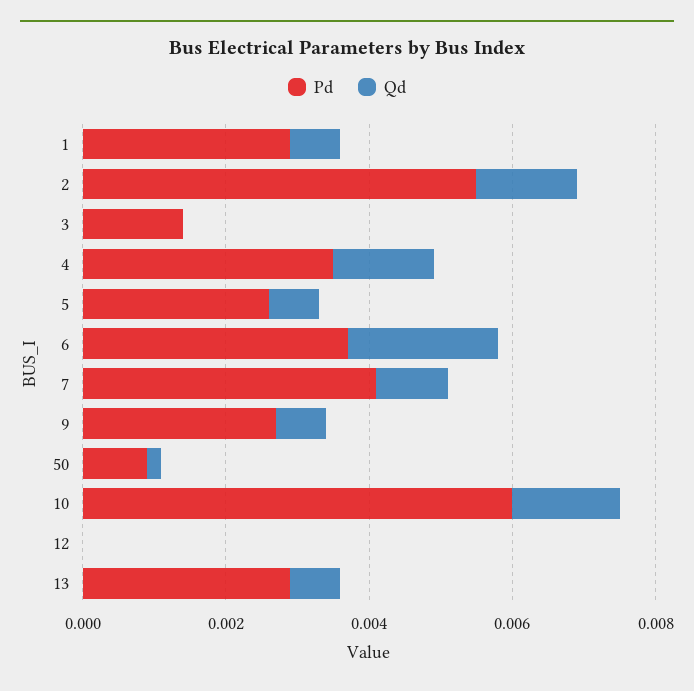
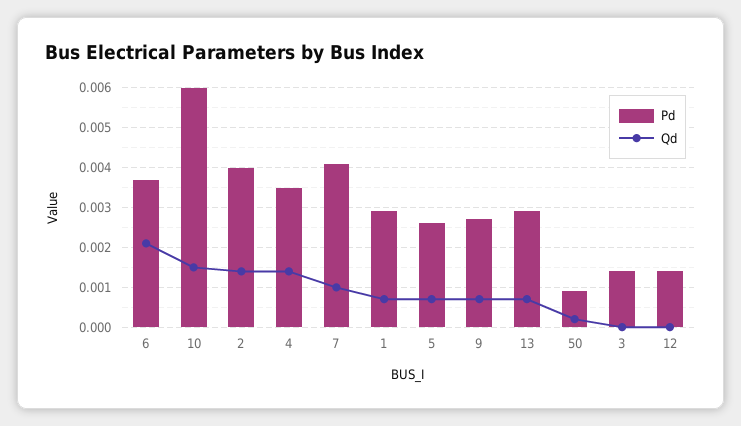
Pd, 2: 0.0055 -> 0.004
Pd, 12: 0 -> 0.0015

